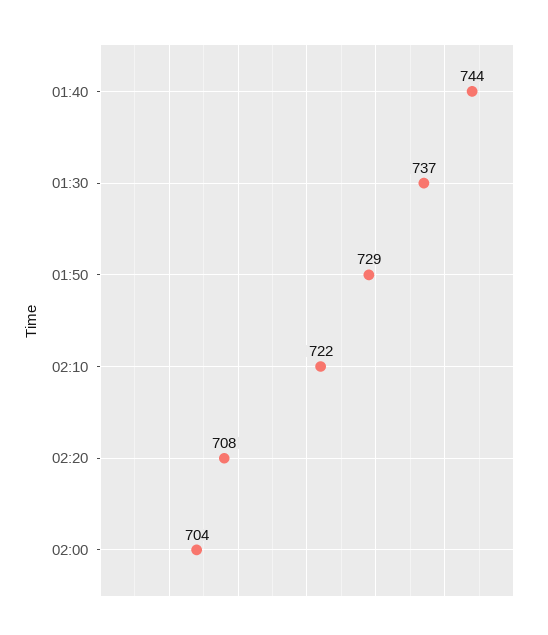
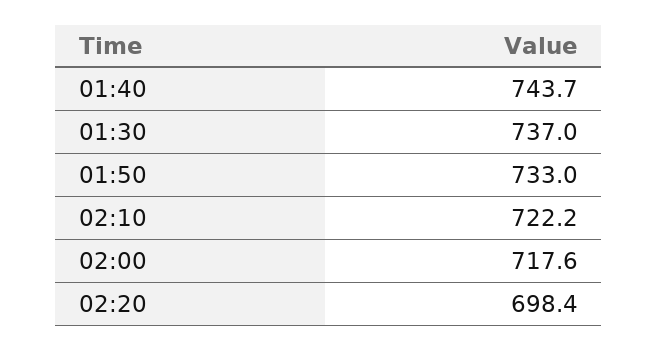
01:50: 729 -> 733
02:20: 708 -> 698.4
02:00: 704 -> 717.6

